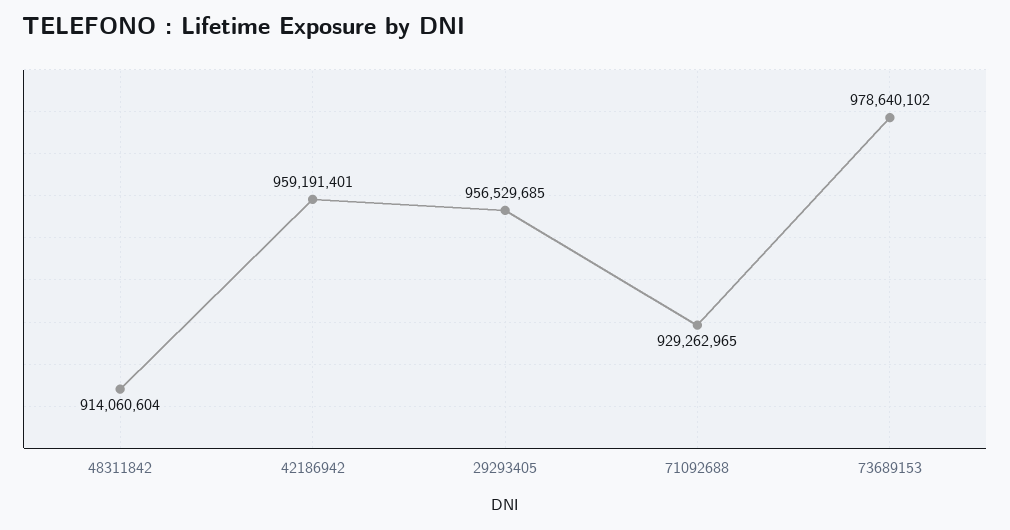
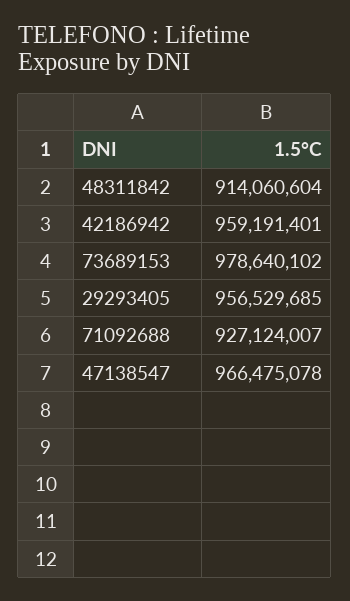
71092688: 929262965 -> 927124007
47138547: none -> 966475078

